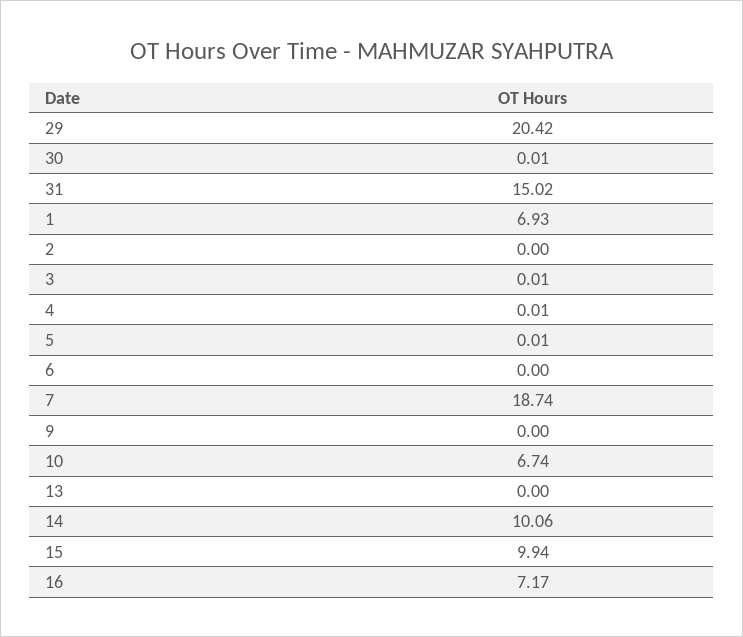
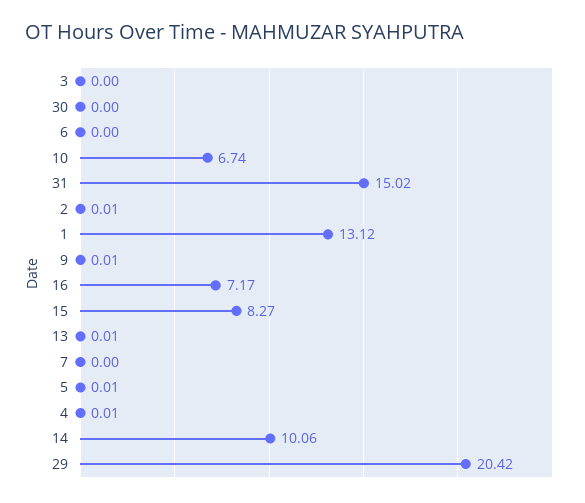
30: 0.01 -> 0
1: 6.93 -> 13.12
2: 0 -> 0.01
3: 0.01 -> 0
7: 18.74 -> 0
9: 0 -> 0.01
13: 0 -> 0.01
15: 9.94 -> 8.27

